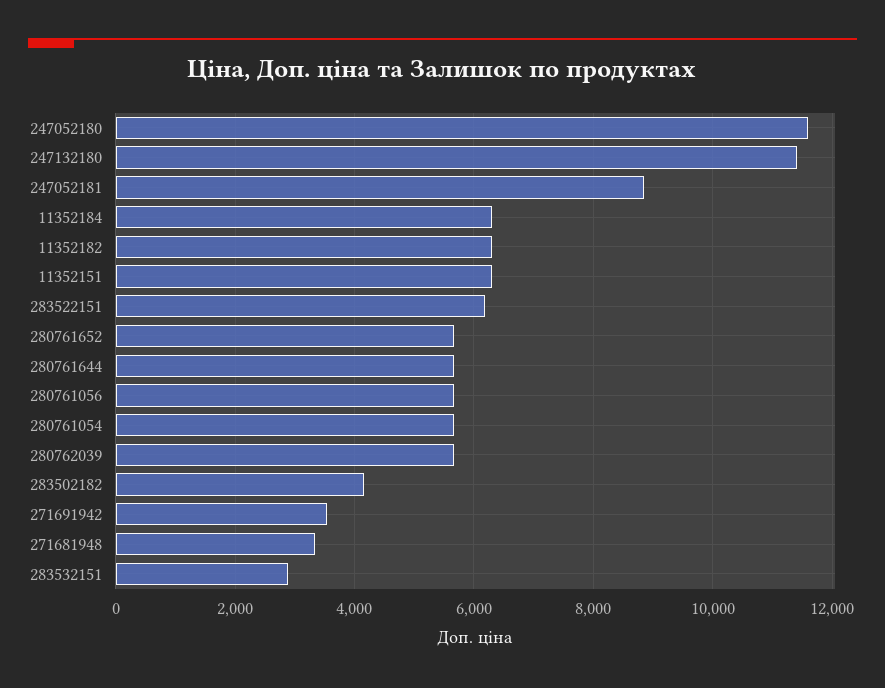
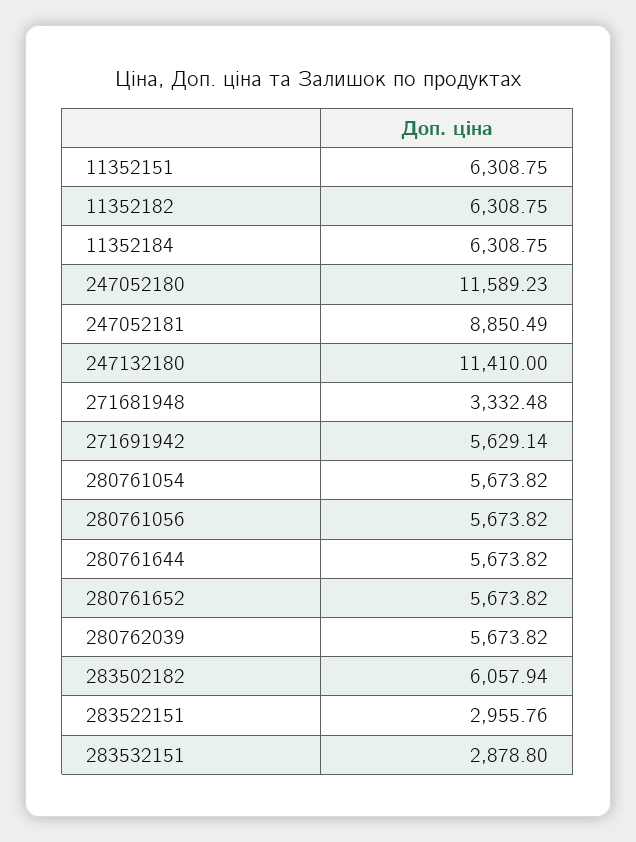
283522151: 6200 -> 2955.76
283502182: 4200 -> 6057.94
271691942: 3600 -> 5629.14

